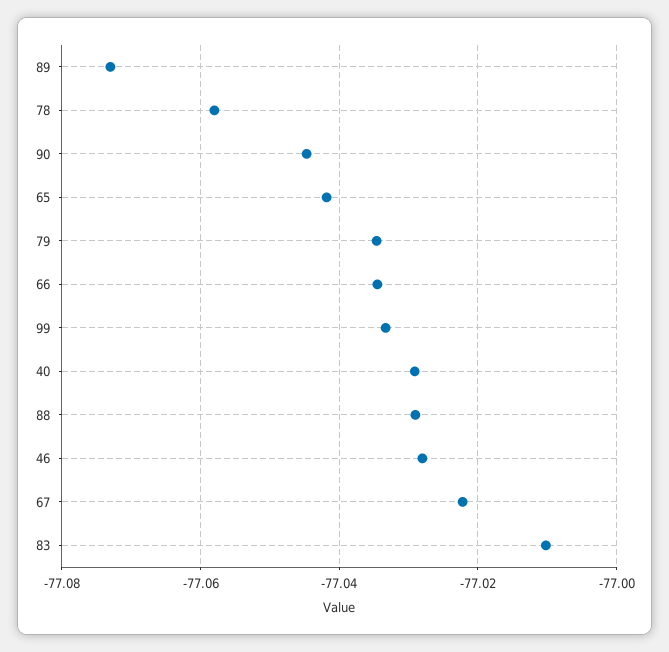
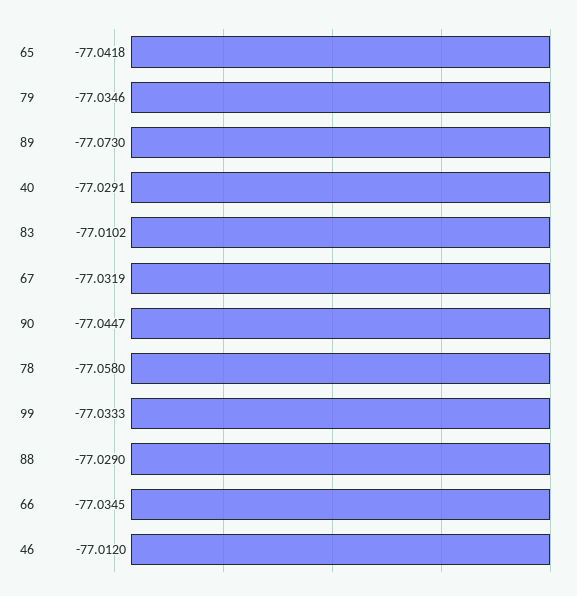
46: -77.028 -> -77.012
67: -77.022 -> -77.0319

